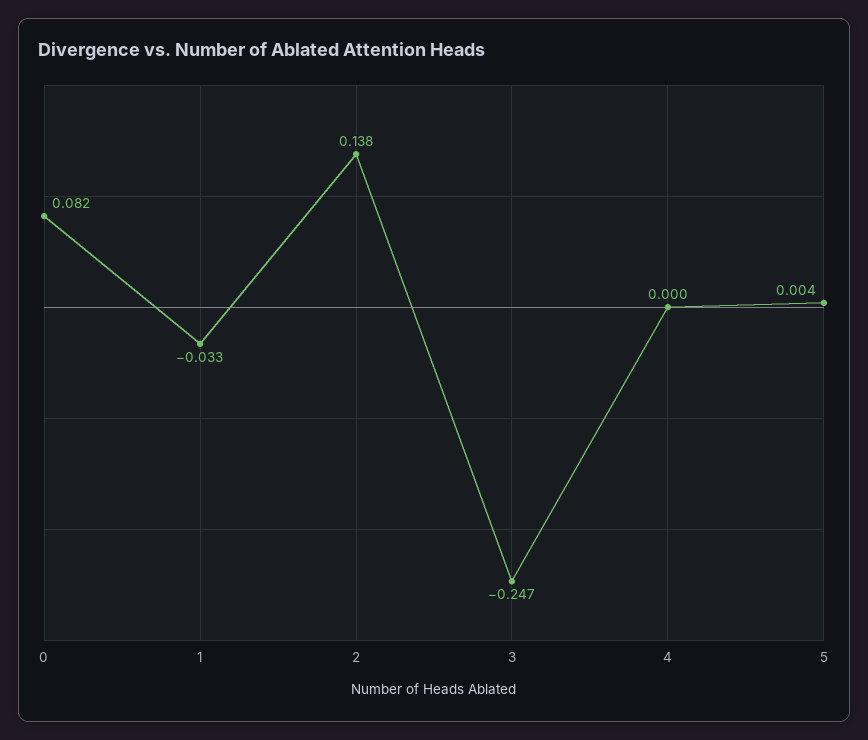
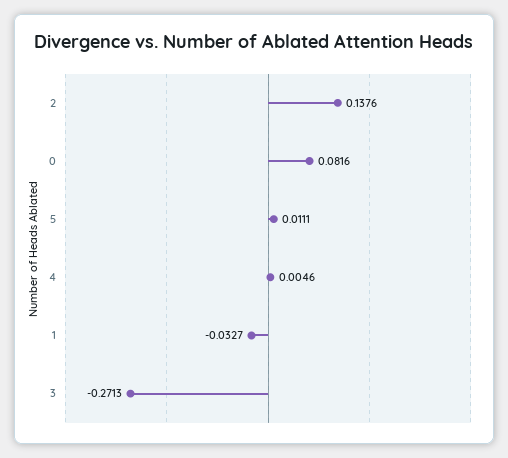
3: -0.247 -> -0.2713
4: 0 -> 0.0046
5: 0.004 -> 0.0111

